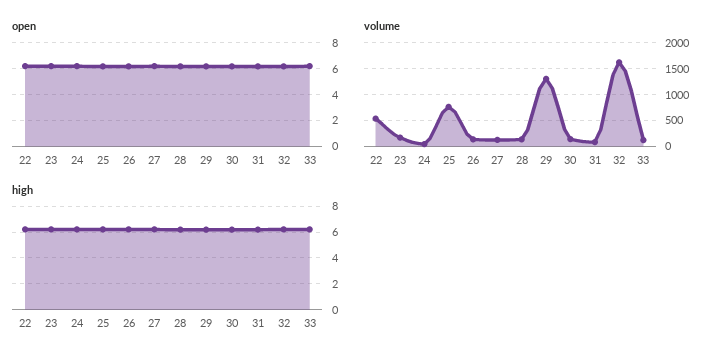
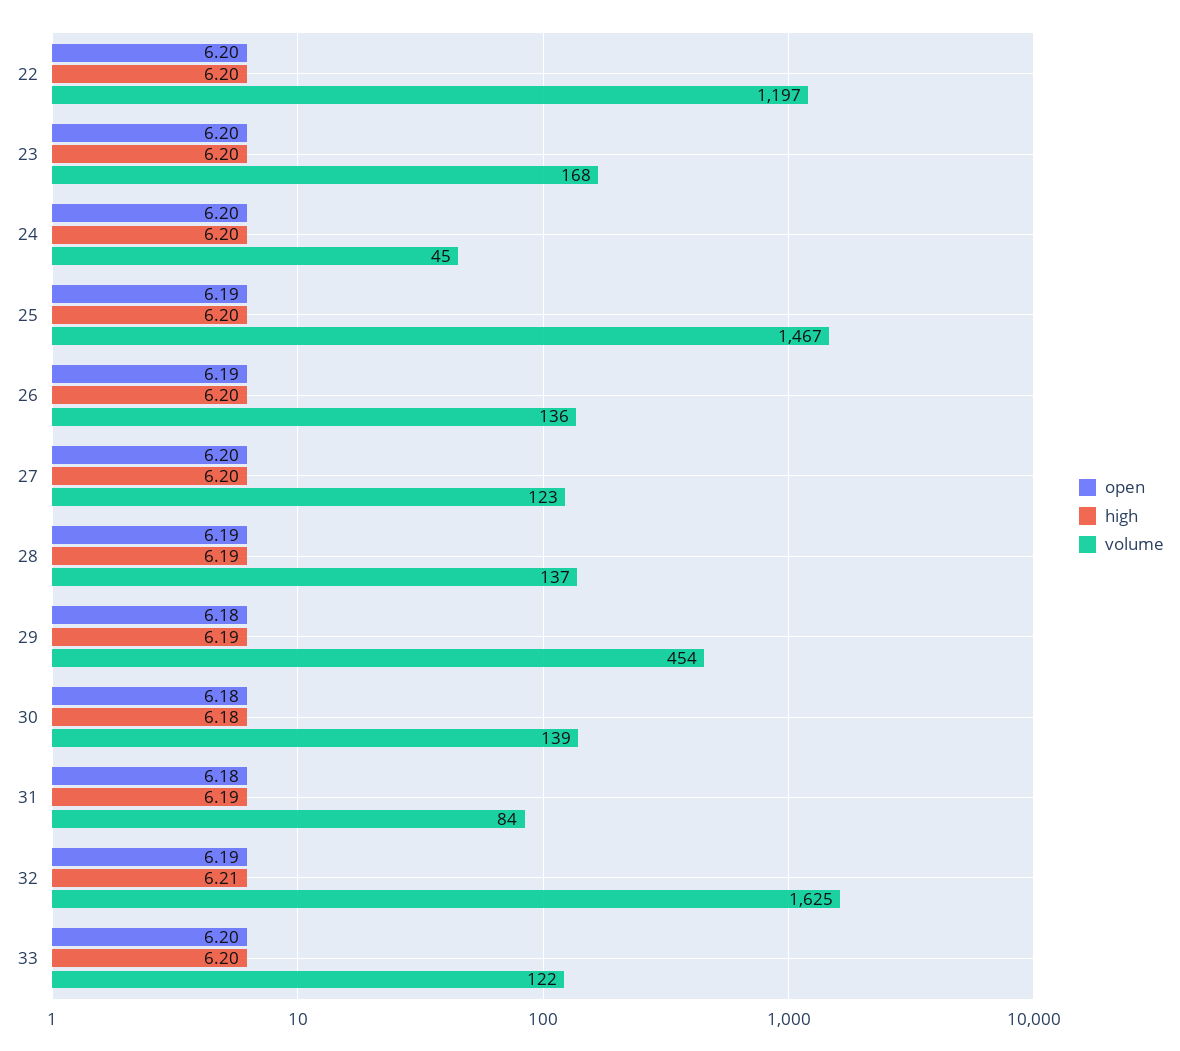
volume, 22: 500 -> 1197
volume, 25: 750 -> 1467
volume, 29: 1250 -> 454

